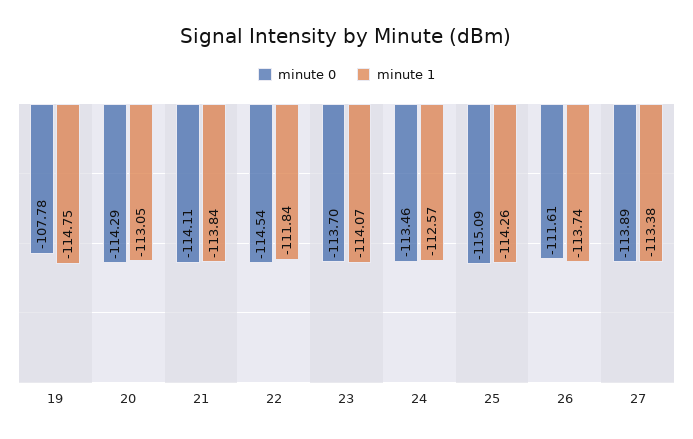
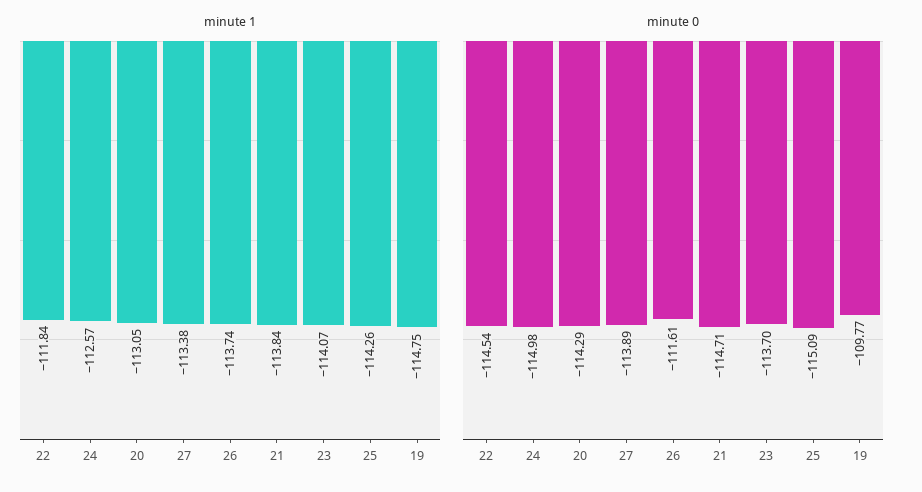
minute 0, 19: -107.78 -> -109.77
minute 0, 21: -114.11 -> -114.71
minute 0, 24: -113.46 -> -114.98

